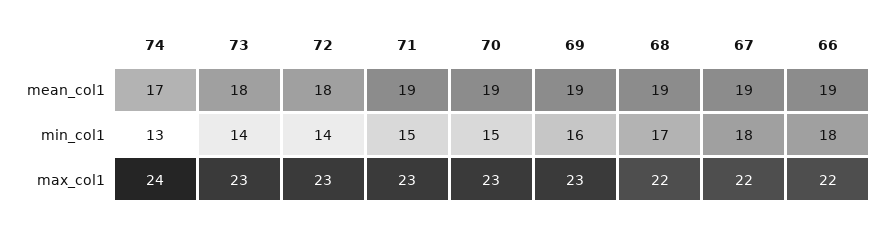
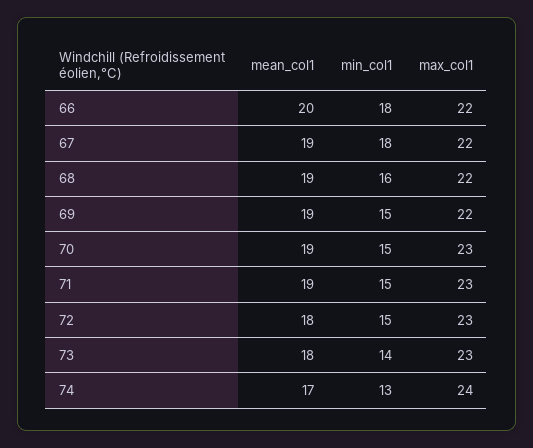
66, mean_col1: 19 -> 20
72, min_col1: 14 -> 15
69, min_col1: 16 -> 15
68, min_col1: 17 -> 16
69, max_col1: 23 -> 22

